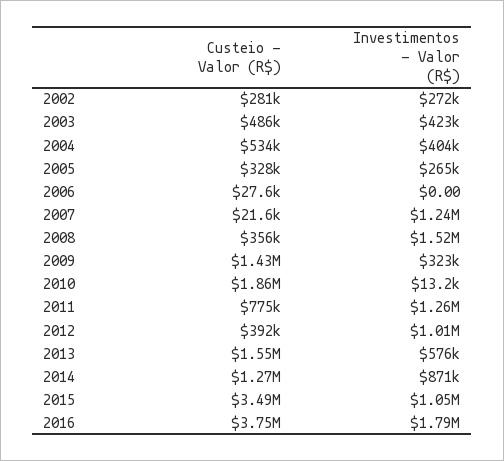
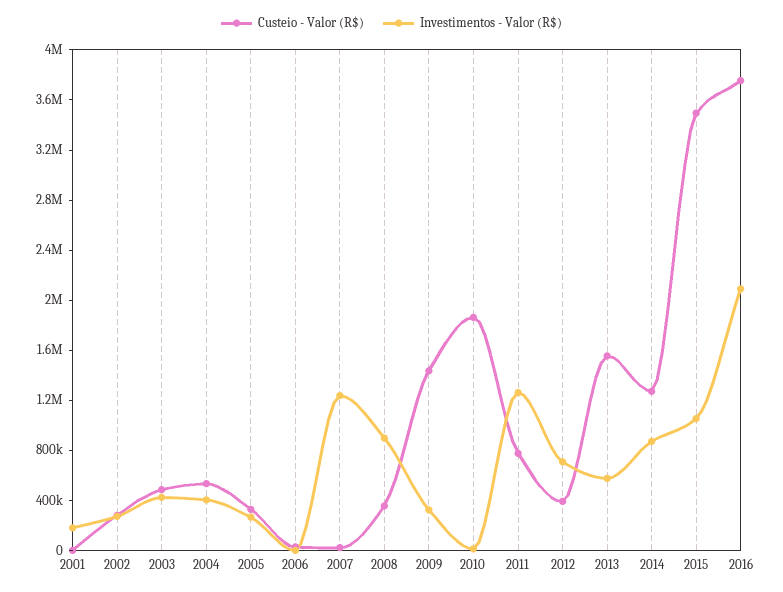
Investimentos - Valor (R$), 2008: 1520000 -> 900000
Investimentos - Valor (R$), 2012: 1010000 -> 700000
Investimentos - Valor (R$), 2016: 1790000 -> 2100000
Custeio - Valor (R$), 2001: none -> 0
Investimentos - Valor (R$), 2001: none -> 200000

